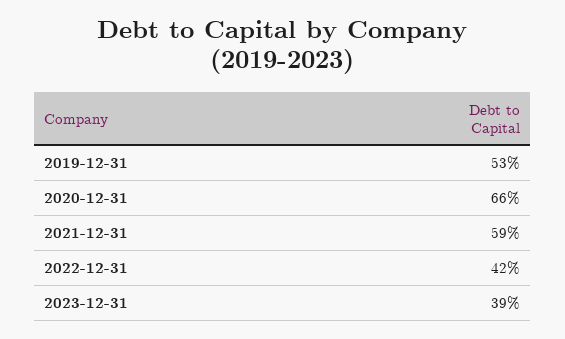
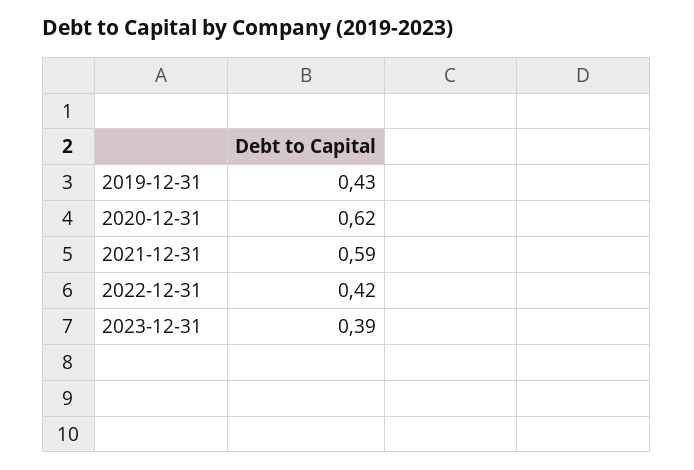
2019-12-31: 0.53 -> 0.43
2020-12-31: 0.66 -> 0.62

